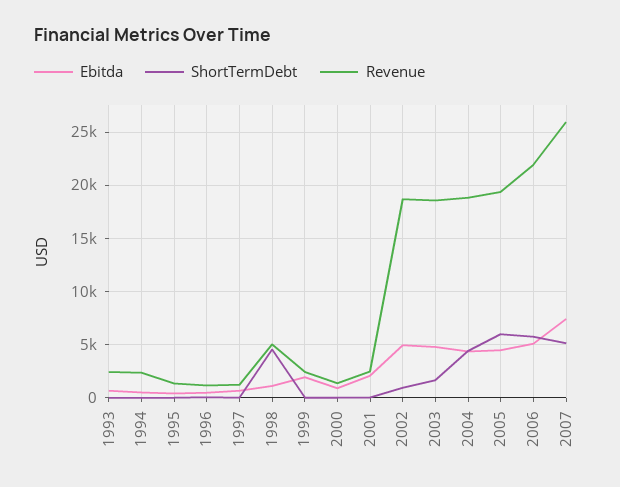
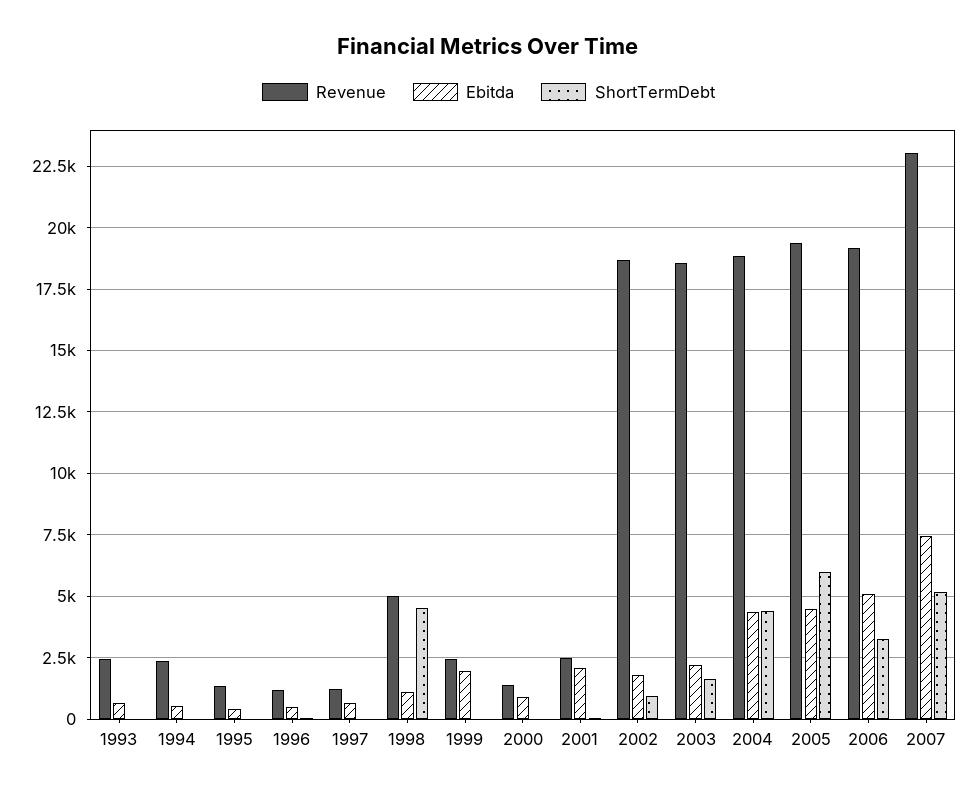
Ebitda, 2002: 5000 -> 1750
Ebitda, 2003: 5000 -> 2250
ShortTermDebt, 2006: 6000 -> 3250
Revenue, 2006: 22000 -> 19250
Revenue, 2007: 26000 -> 23000

